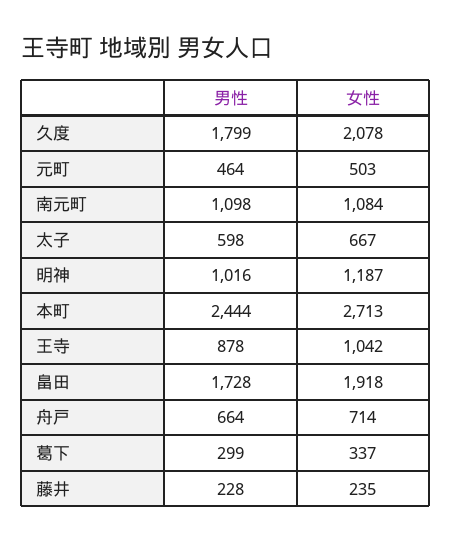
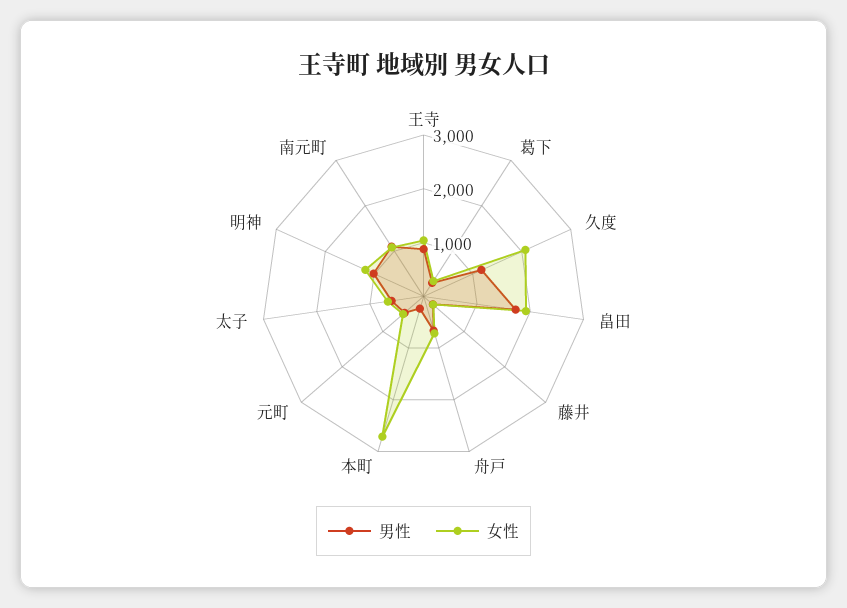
男性, 久度: 1799 -> 1200
男性, 本町: 2444 -> 200

